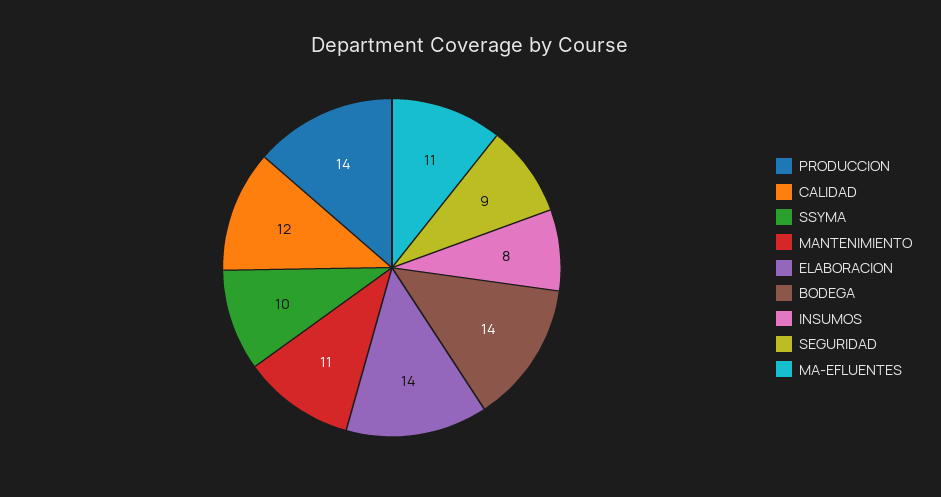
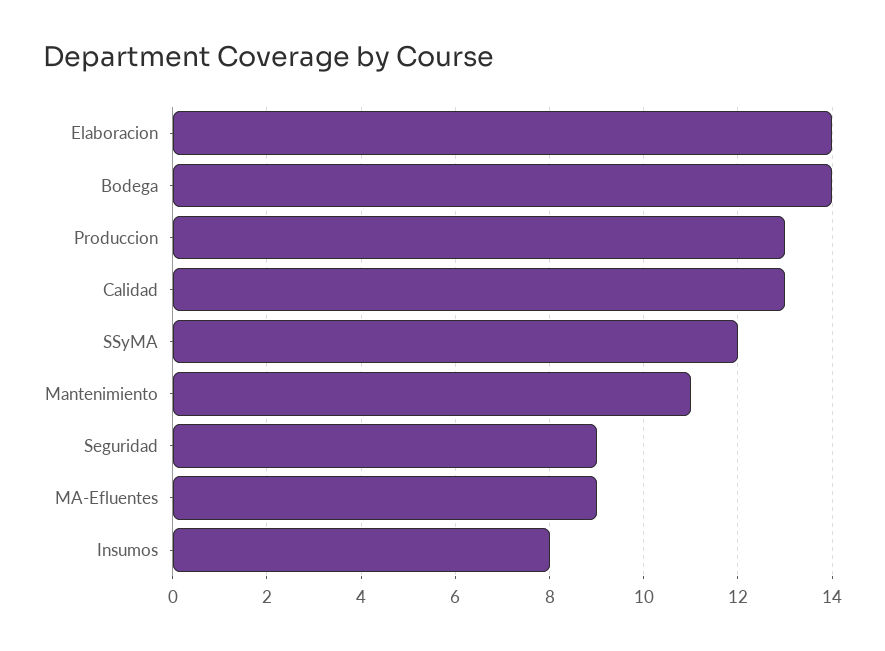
PRODUCCION: 14 -> 13
CALIDAD: 12 -> 13
SSYMA: 10 -> 12
MA-EFLUENTES: 11 -> 9

